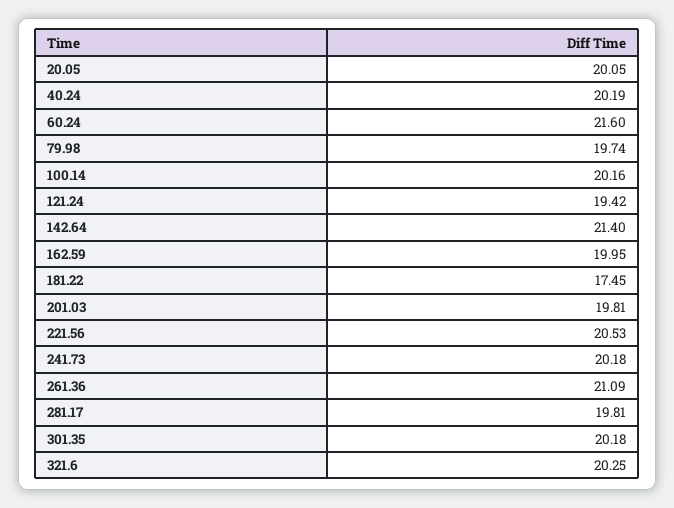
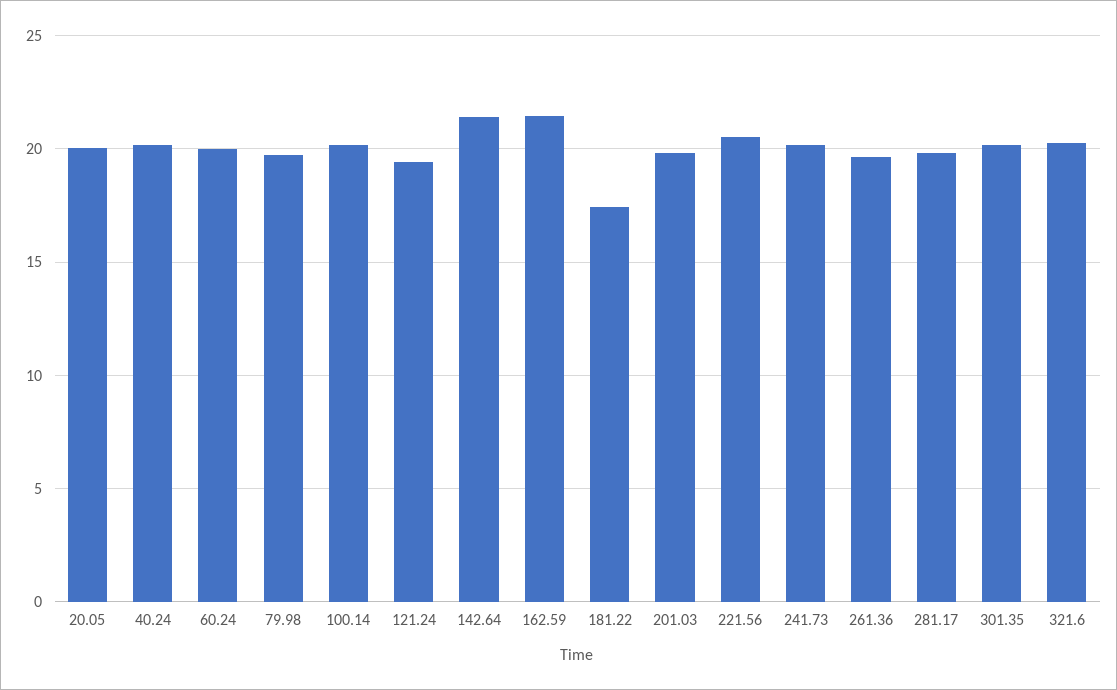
60.24: 21.6 -> 20
162.59: 19.95 -> 21.5
261.36: 21.09 -> 19.5

